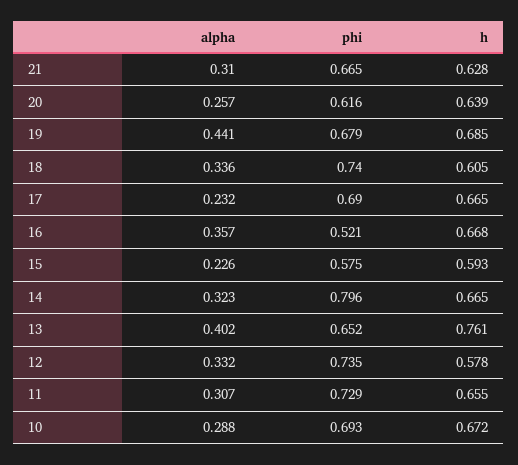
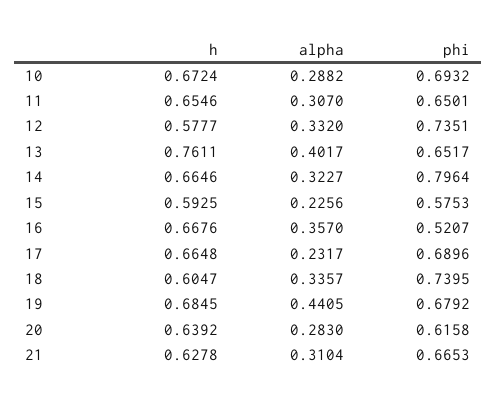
alpha, 20: 0.257 -> 0.283
phi, 11: 0.729 -> 0.6501

